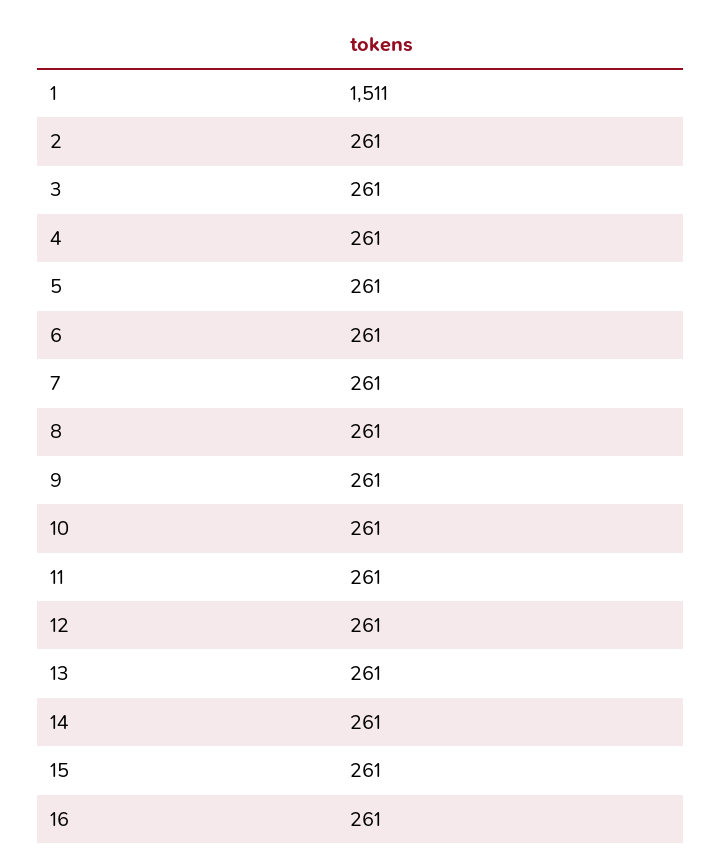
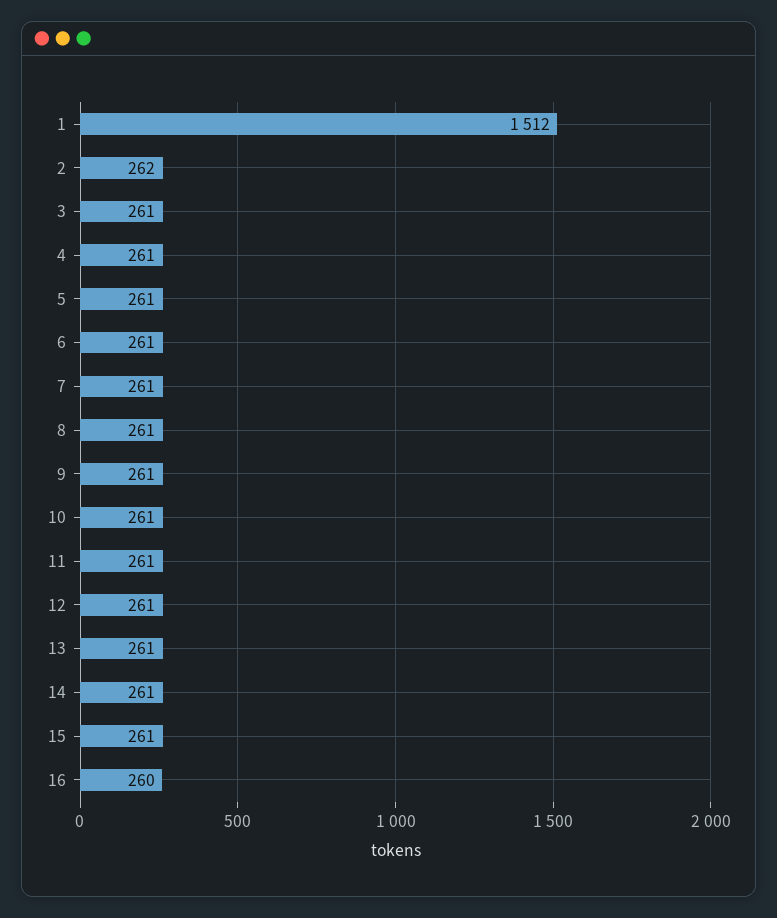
1: 1511 -> 1512
2: 261 -> 262
16: 261 -> 260

